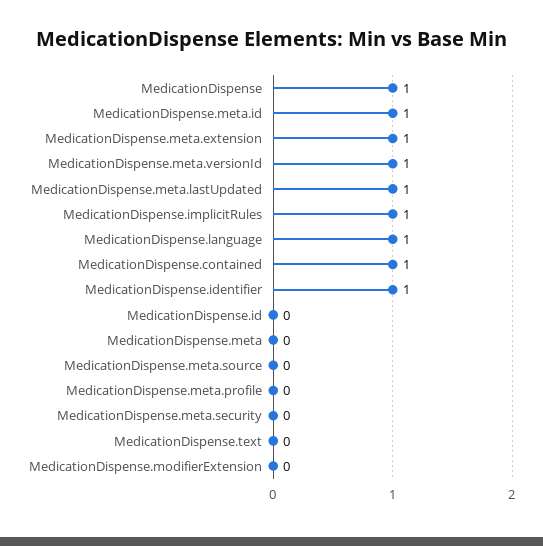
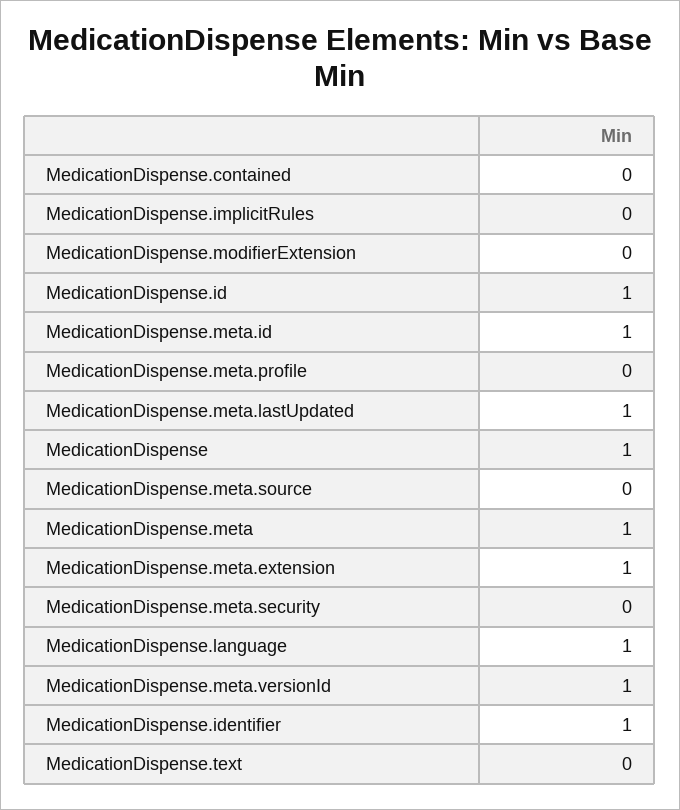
MedicationDispense.implicitRules: 1 -> 0
MedicationDispense.contained: 1 -> 0
MedicationDispense.id: 0 -> 1
MedicationDispense.meta: 0 -> 1

